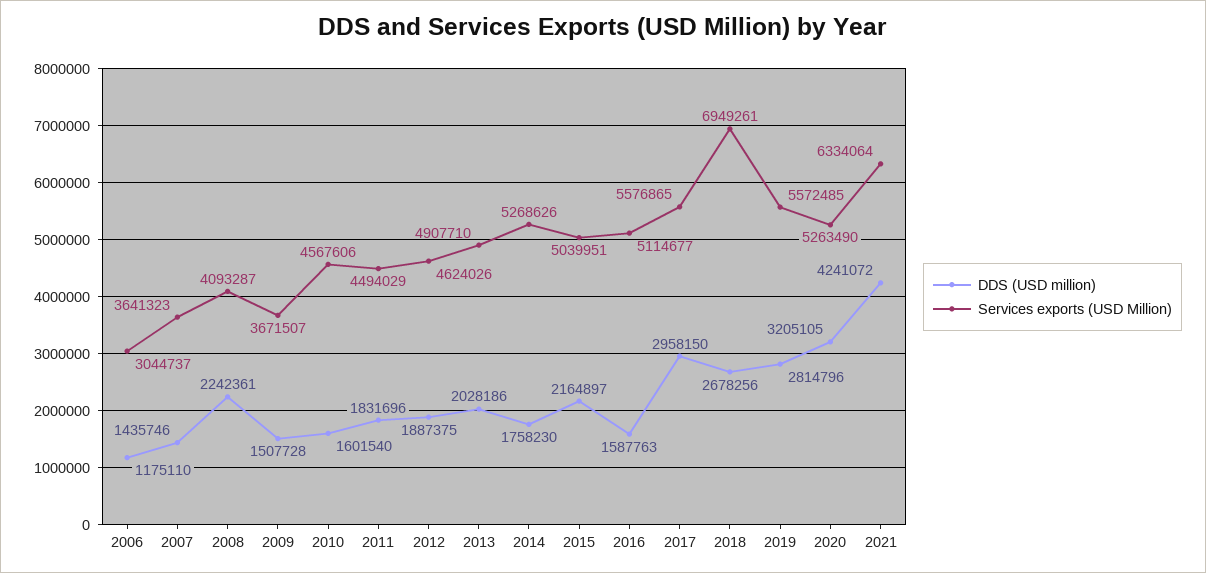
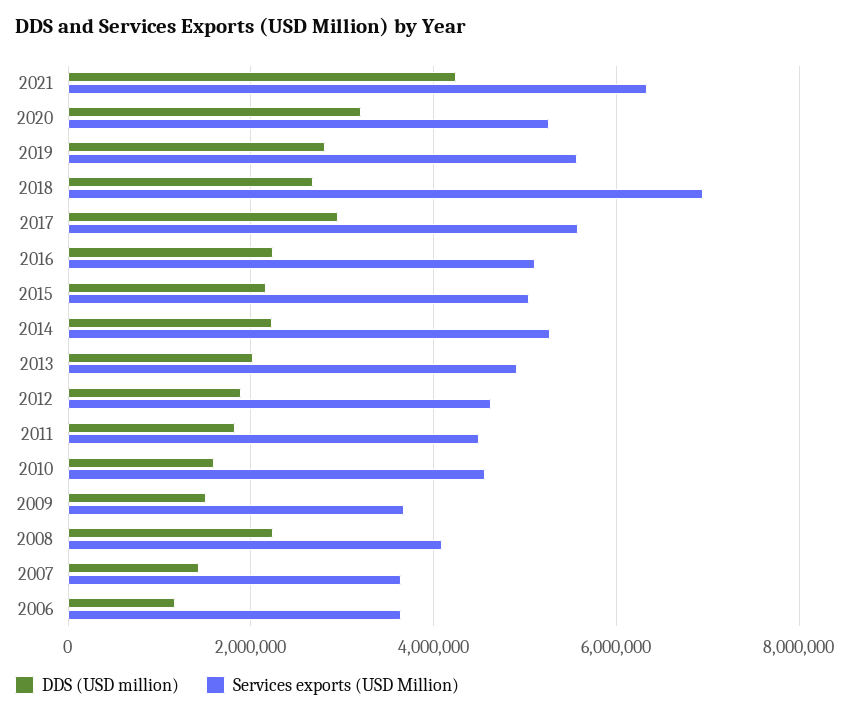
Services exports (USD Million), 2006: 3044737 -> 3600000
DDS (USD million), 2014: 1758230 -> 2200000
DDS (USD million), 2016: 1587763 -> 2200000

